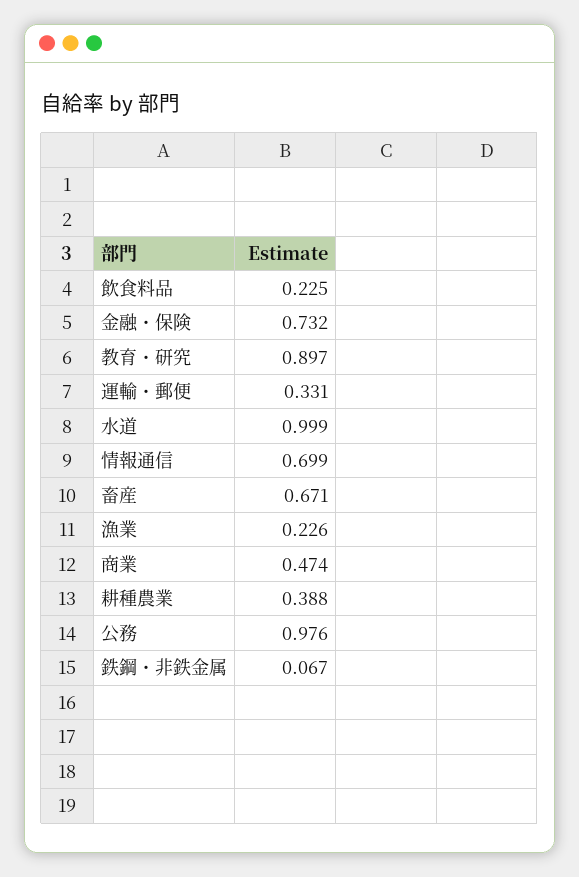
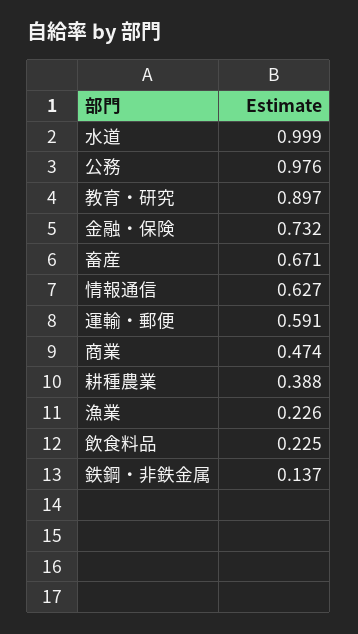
運輸・郵便: 0.331 -> 0.591
情報通信: 0.699 -> 0.627
鉄鋼・非鉄金属: 0.067 -> 0.137

